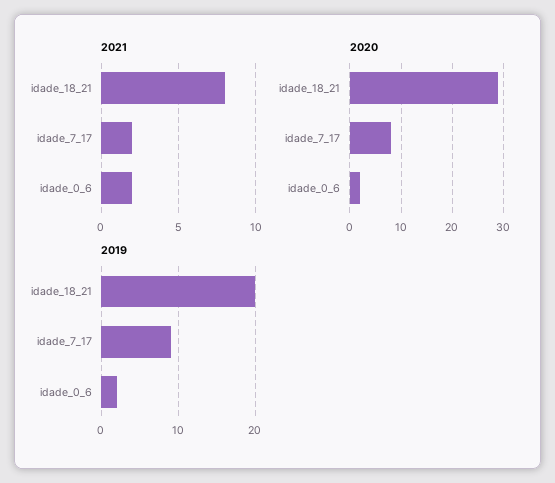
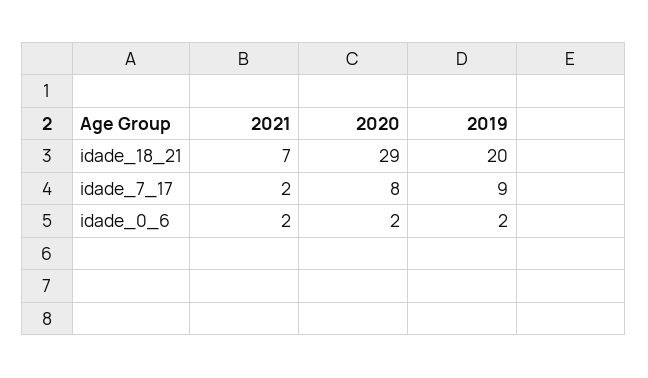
2021, idade_18_21: 8 -> 7

